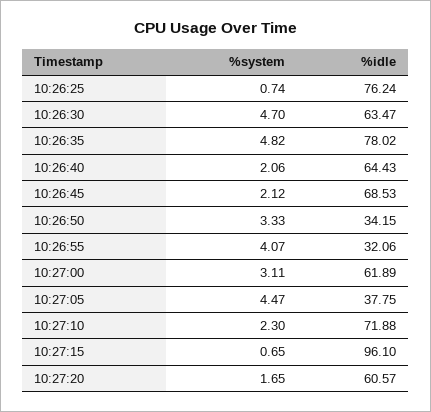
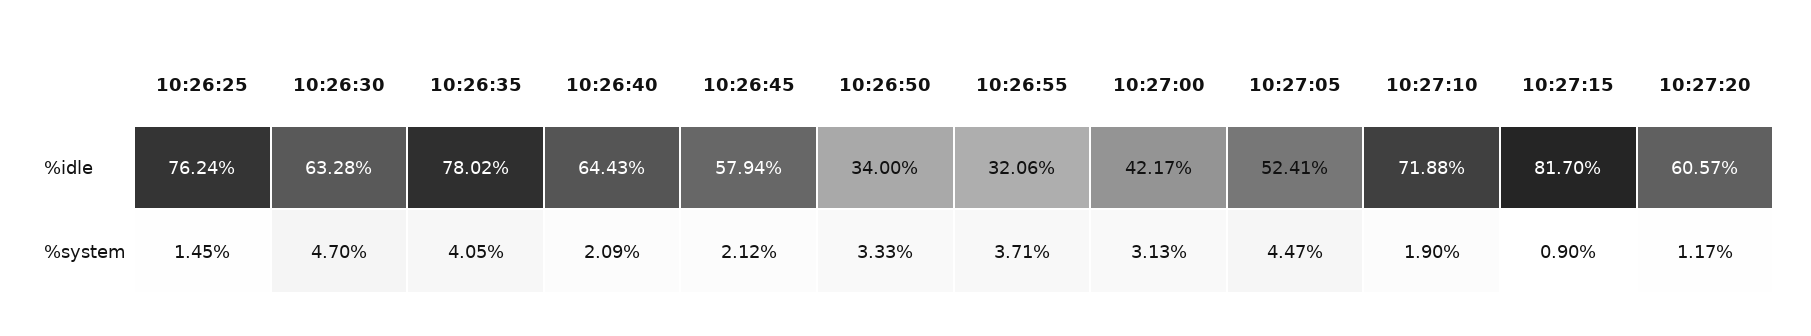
%system, 10:26:25: 0.74 -> 1.45
%idle, 10:26:30: 63.47 -> 63.28
%system, 10:26:35: 4.82 -> 4.05
%system, 10:26:40: 2.06 -> 2.09
%idle, 10:26:45: 68.53 -> 57.94
%idle, 10:26:50: 34.15 -> 34
%system, 10:26:55: 4.07 -> 3.71
%system, 10:27:00: 3.11 -> 3.13
%idle, 10:27:00: 61.89 -> 42.17
%idle, 10:27:05: 37.75 -> 52.41
%system, 10:27:10: 2.3 -> 1.9
%system, 10:27:15: 0.65 -> 0.9
%idle, 10:27:15: 96.1 -> 81.7
%system, 10:27:20: 1.65 -> 1.17

